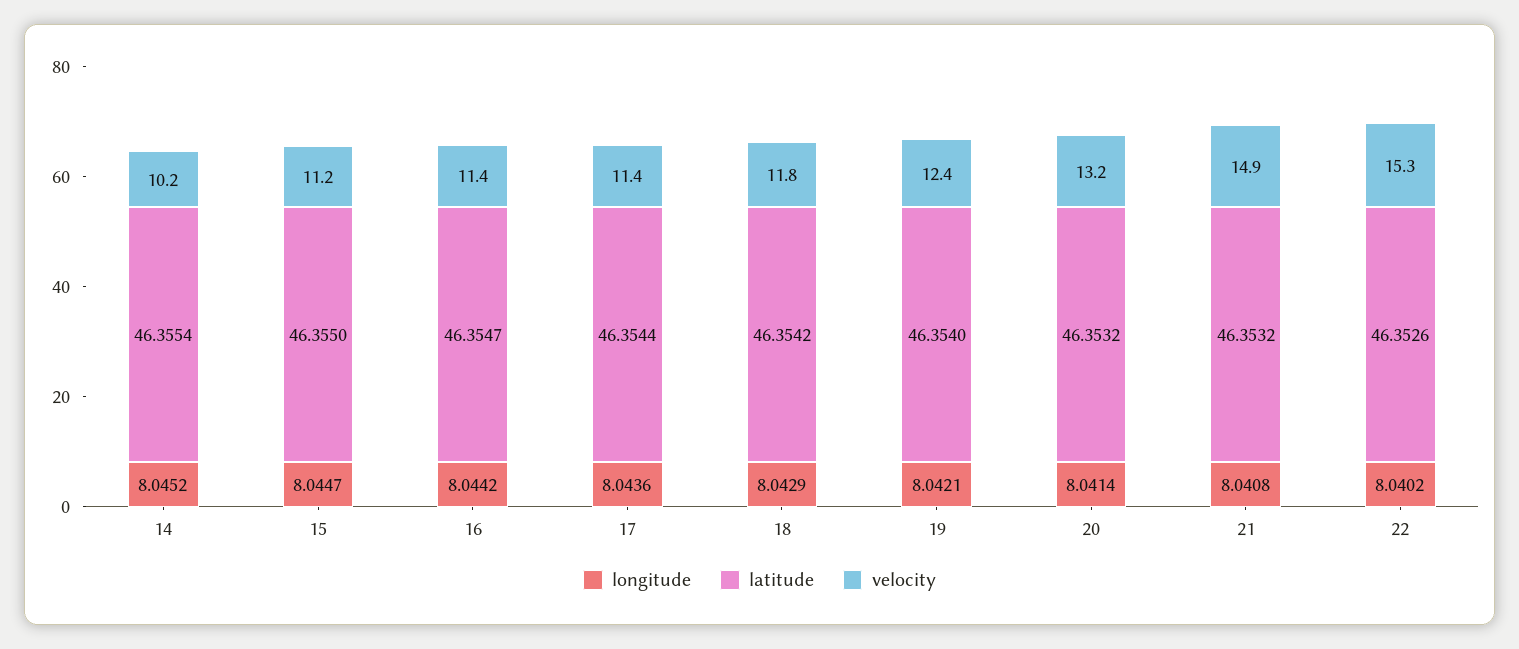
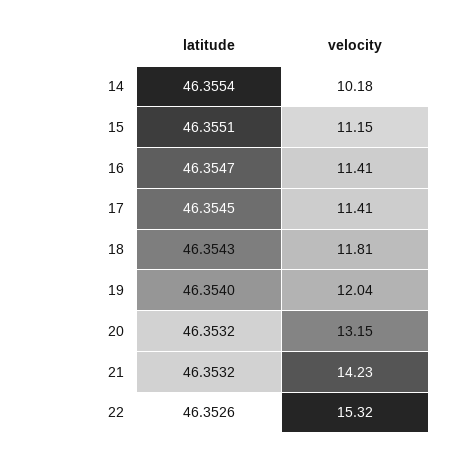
longitude, 14: 8.0452 -> none
longitude, 15: 8.0447 -> none
latitude, 15: 46.355 -> 46.3551
longitude, 16: 8.0442 -> none
longitude, 17: 8.0436 -> none
latitude, 17: 46.3544 -> 46.3545
longitude, 18: 8.0429 -> none
latitude, 18: 46.3542 -> 46.3543
longitude, 19: 8.0421 -> none
velocity, 19: 12.4 -> 12.04
longitude, 20: 8.0414 -> none
longitude, 21: 8.0408 -> none
velocity, 21: 14.9 -> 14.23
longitude, 22: 8.0402 -> none

